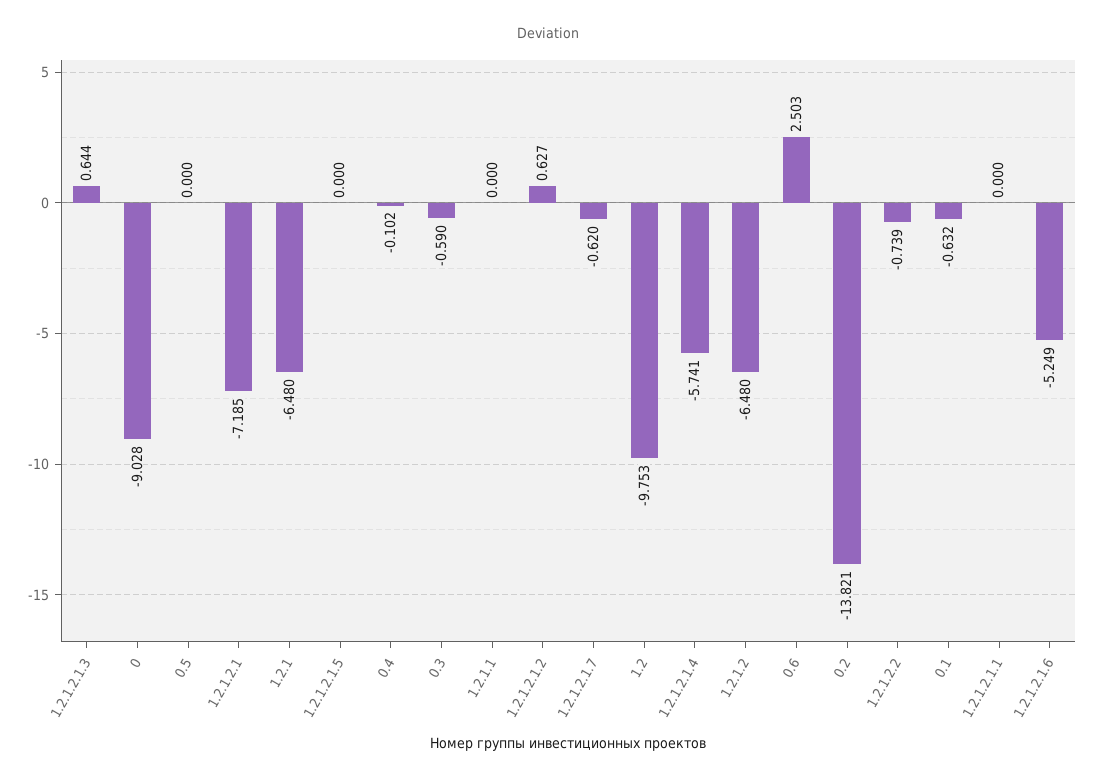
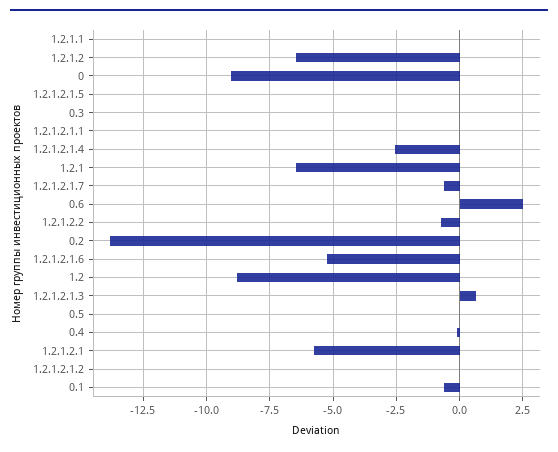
1.2.1.2.1: -7.185 -> -5.75
0.3: -0.59 -> 0
1.2.1.2.1.2: 0.627 -> 0
1.2: -9.753 -> -8.75
1.2.1.2.1.4: -5.741 -> -2.5

